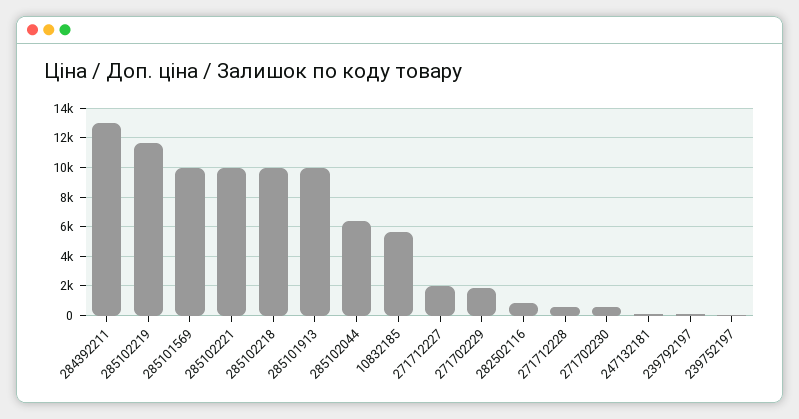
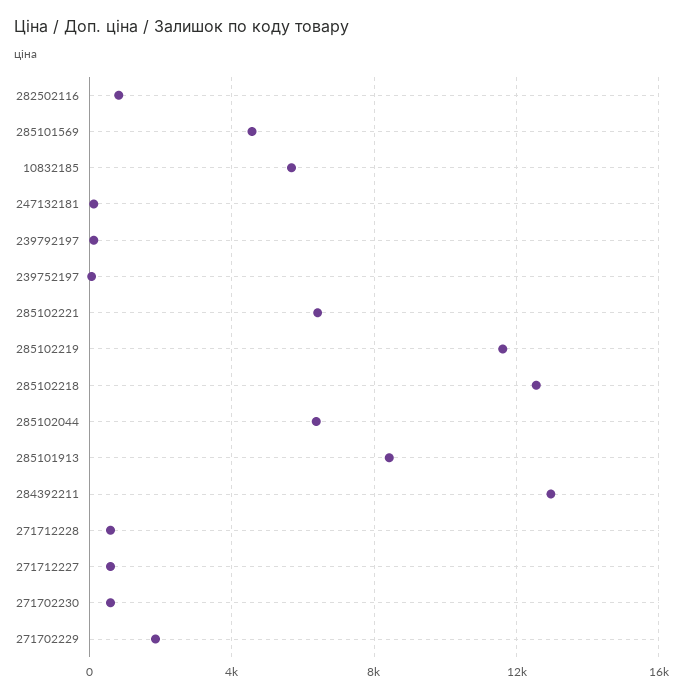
285101569: 10000 -> 4500
285102221: 10000 -> 6500
285102218: 10000 -> 12500
285101913: 10000 -> 8500
271712227: 2000 -> 500

